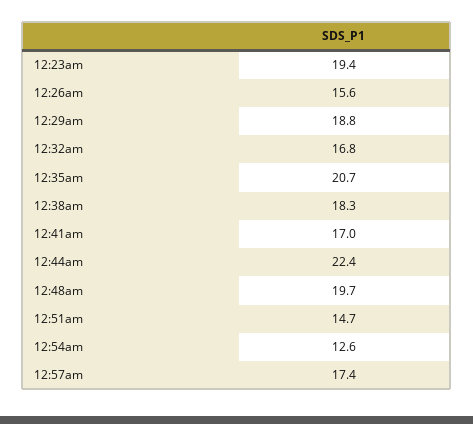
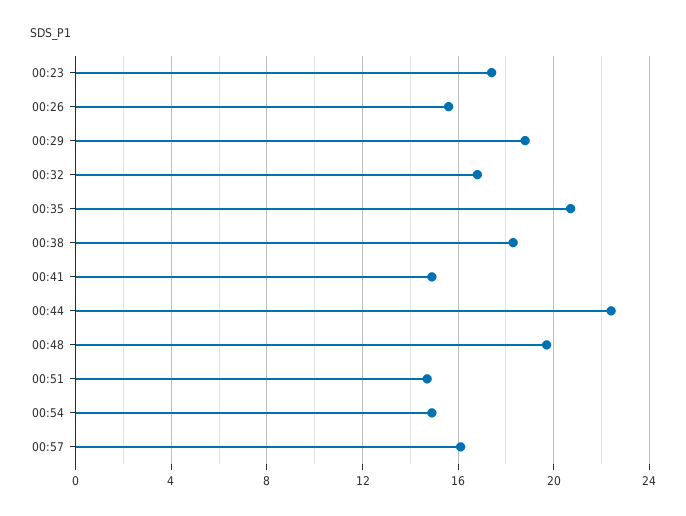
12:23am: 19.4 -> 17.5
12:41am: 17 -> 15
12:54am: 12.6 -> 15
12:57am: 17.4 -> 16

